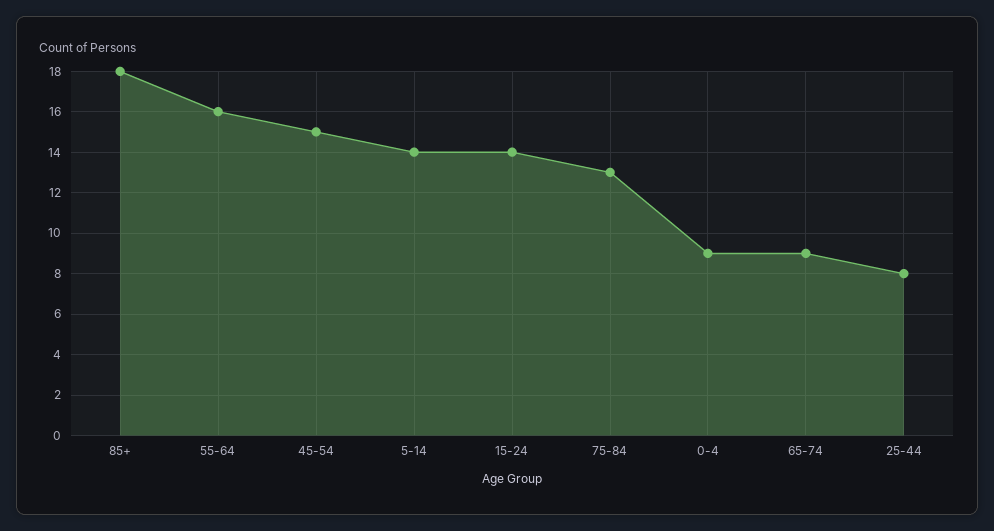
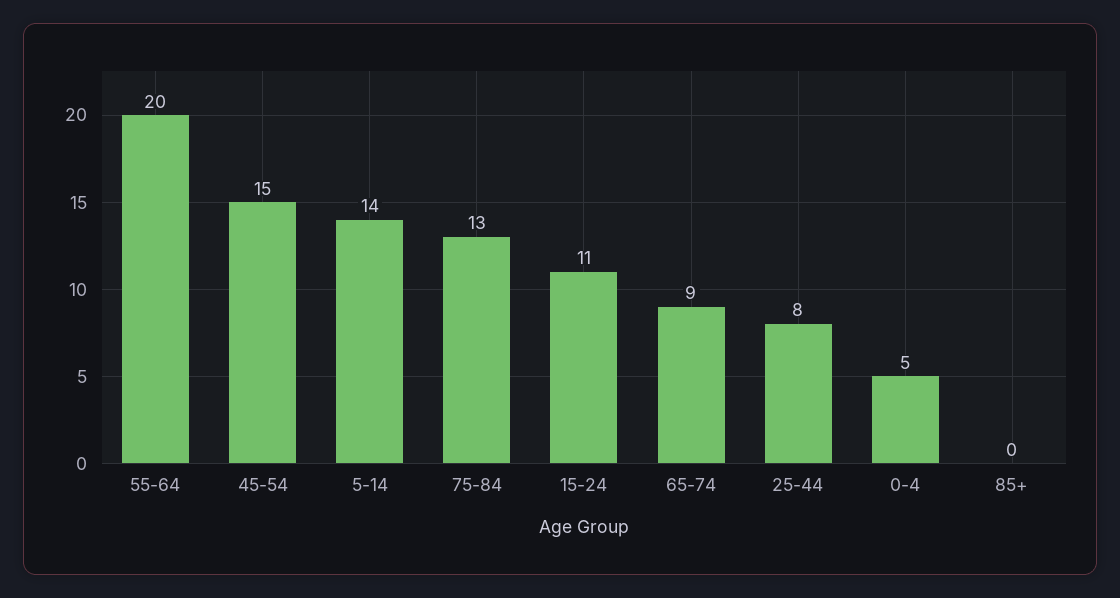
85+: 18 -> 0
55-64: 16 -> 20
15-24: 14 -> 11
0-4: 9 -> 5

